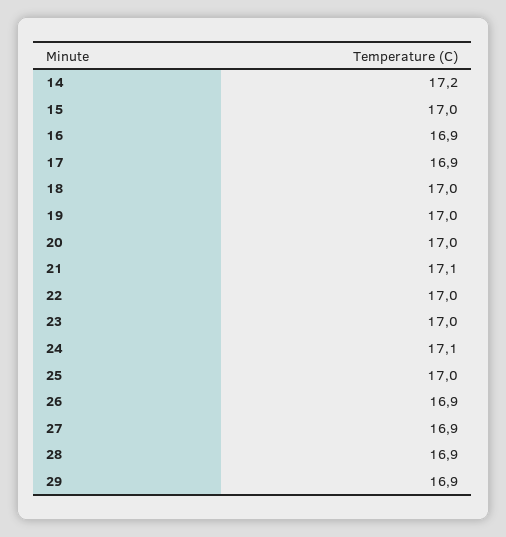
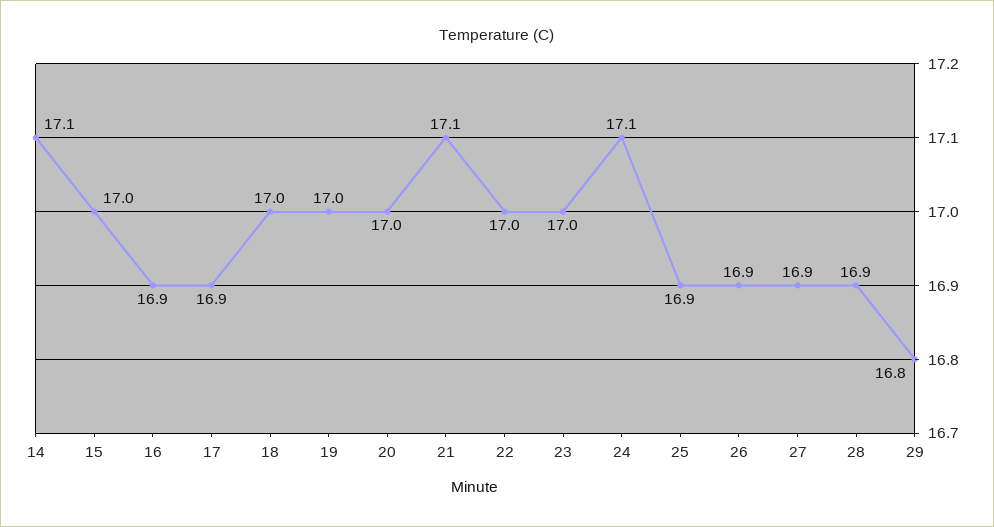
14: 17.2 -> 17.1
25: 17 -> 16.9
29: 16.9 -> 16.8

